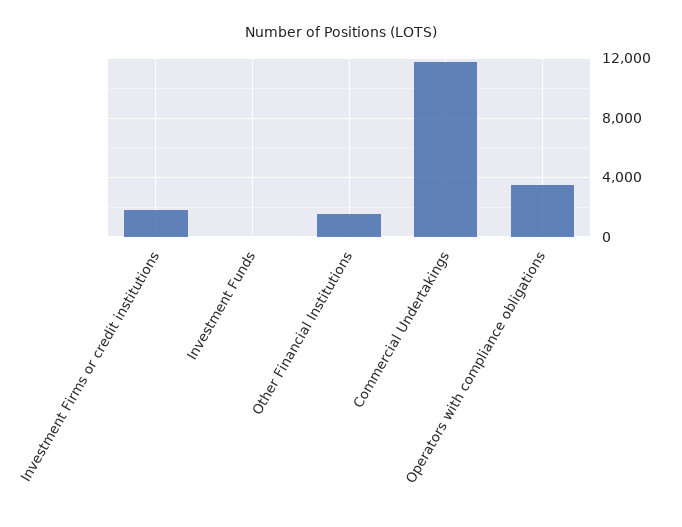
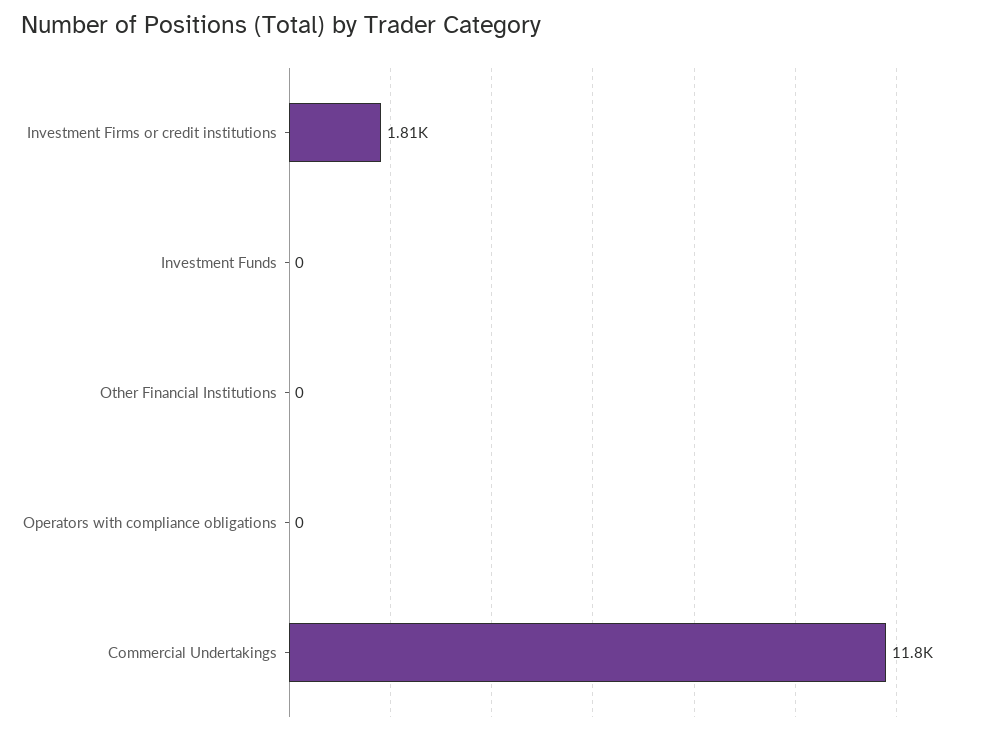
Other Financial Institutions: 1500 -> 0
Operators with compliance obligations: 3500 -> 0

